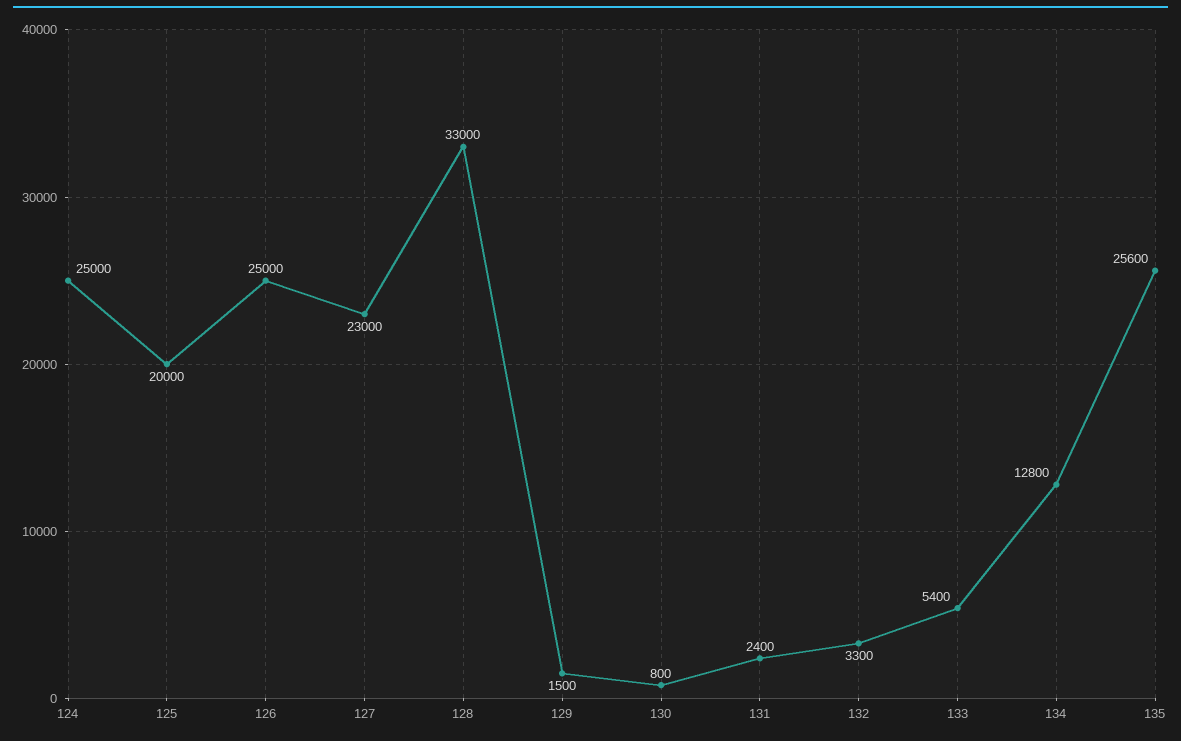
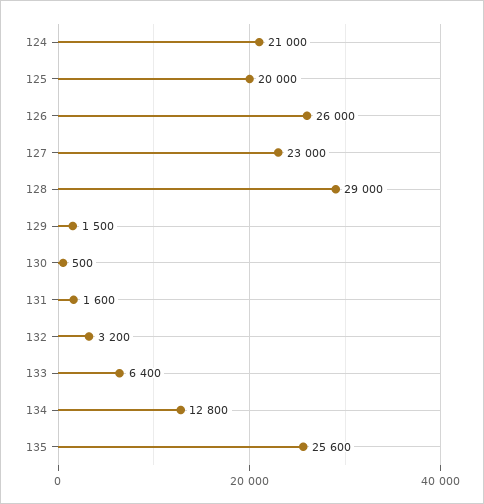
124: 25000 -> 21000
126: 25000 -> 26000
128: 33000 -> 29000
130: 800 -> 500
131: 2400 -> 1600
132: 3300 -> 3200
133: 5400 -> 6400

